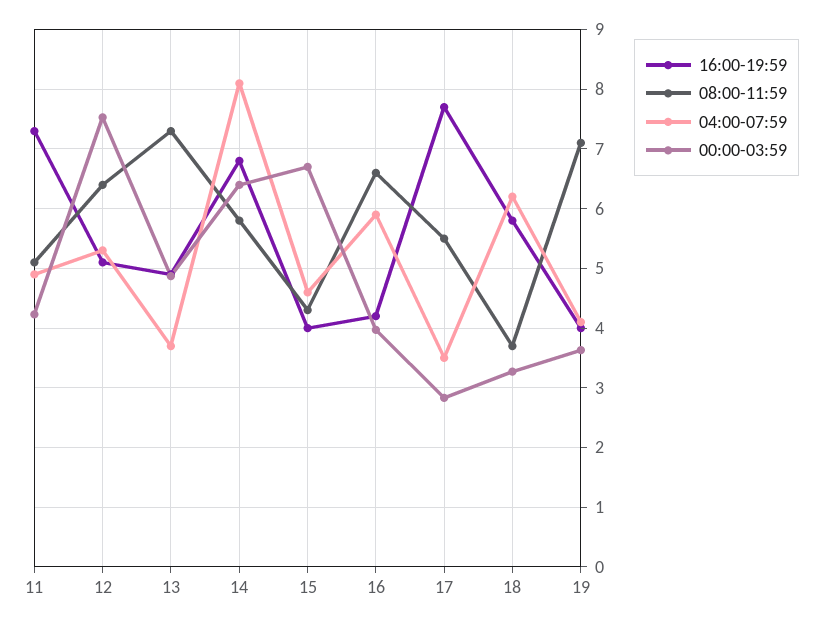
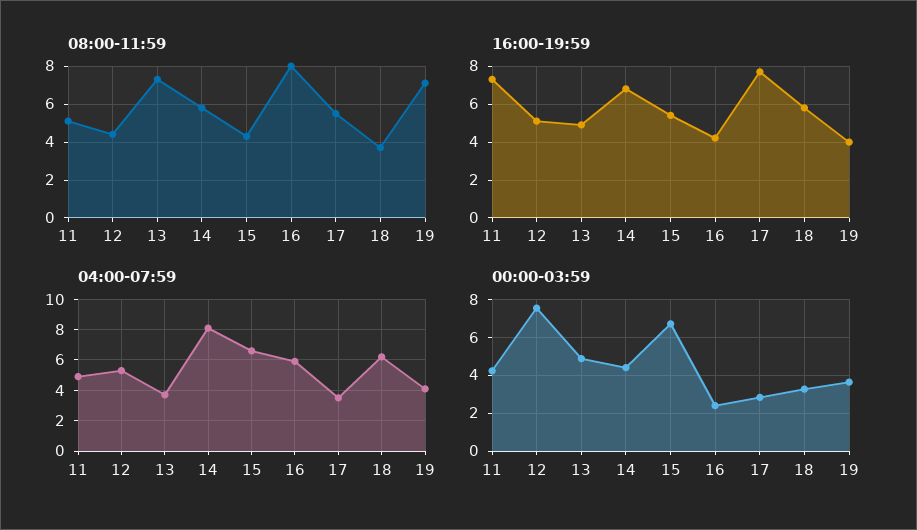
08:00-11:59, 12: 6.4 -> 4.5
00:00-03:59, 14: 6.4 -> 4.5
16:00-19:59, 15: 4 -> 5.5
04:00-07:59, 15: 4.6 -> 6.5
08:00-11:59, 16: 6.6 -> 8
00:00-03:59, 16: 4 -> 2.5

